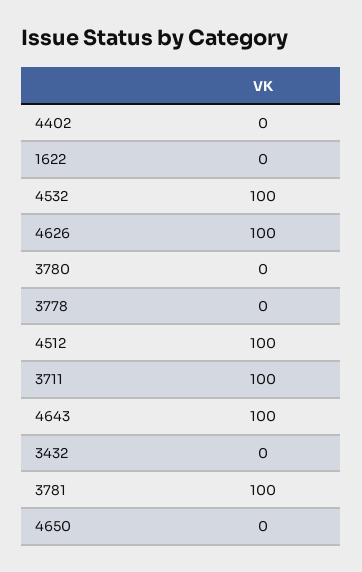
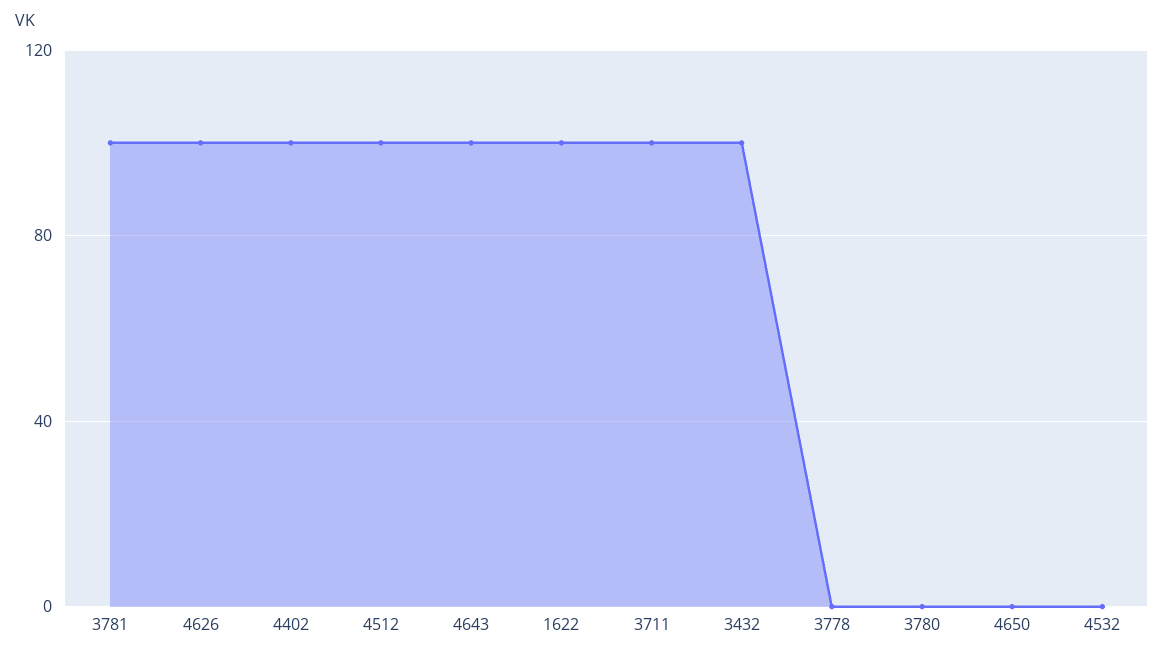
4402: 0 -> 100
1622: 0 -> 100
4532: 100 -> 0
3432: 0 -> 100

